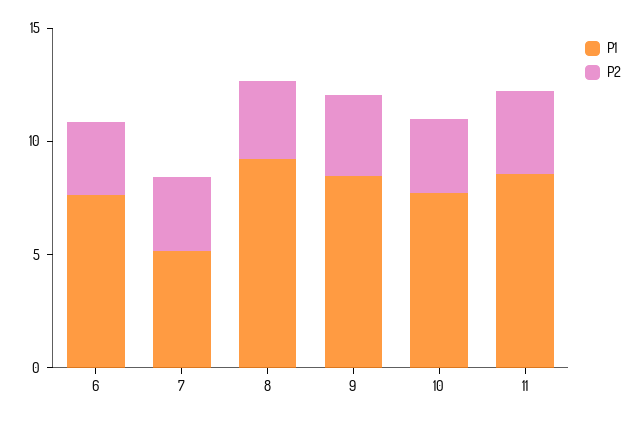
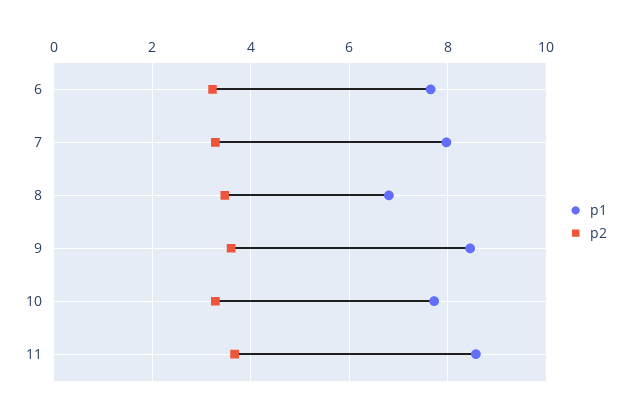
P1, 7: 5 -> 8
P1, 8: 9 -> 6.8

